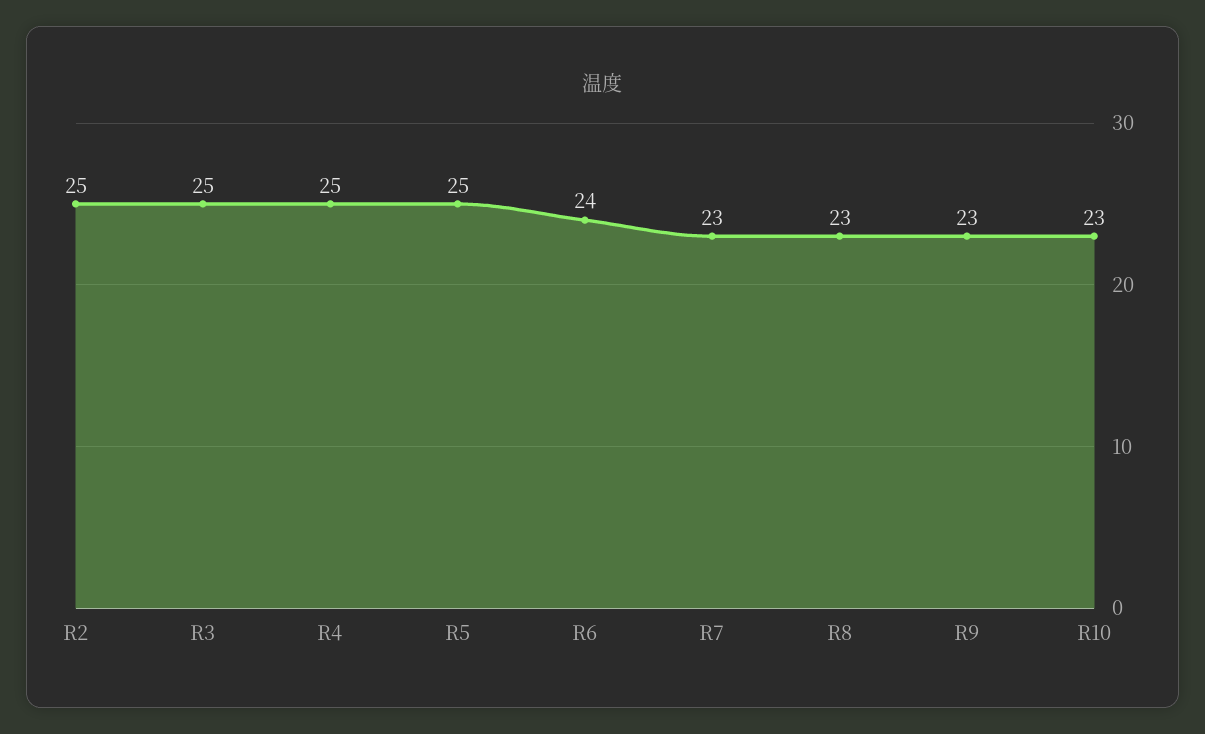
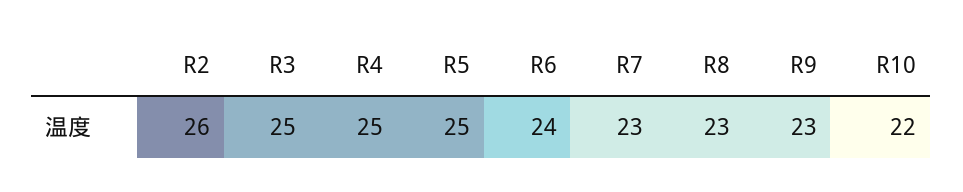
R2: 25 -> 26
R10: 23 -> 22

